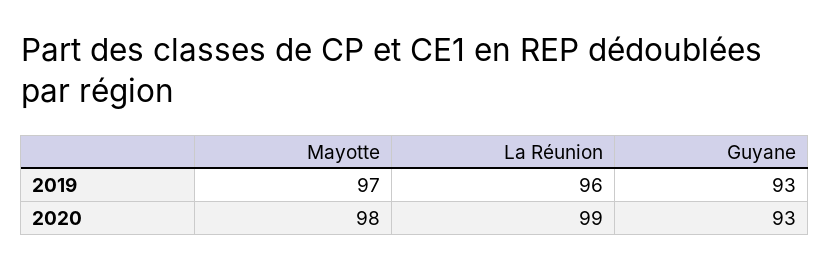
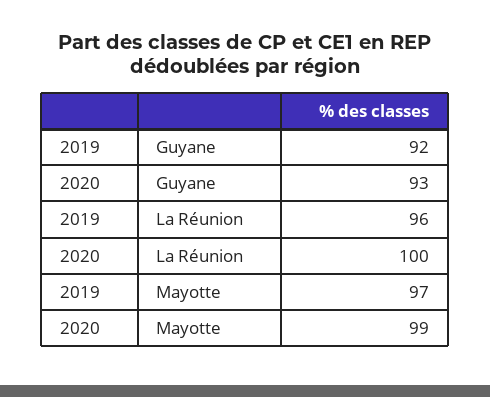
Guyane, 2019: 93 -> 92
Mayotte, 2020: 98 -> 99
La Réunion, 2020: 99 -> 100

